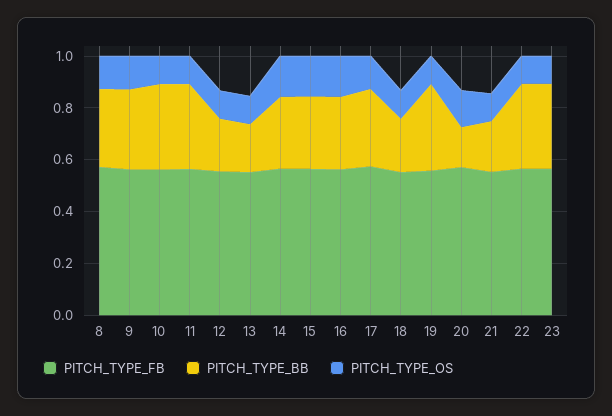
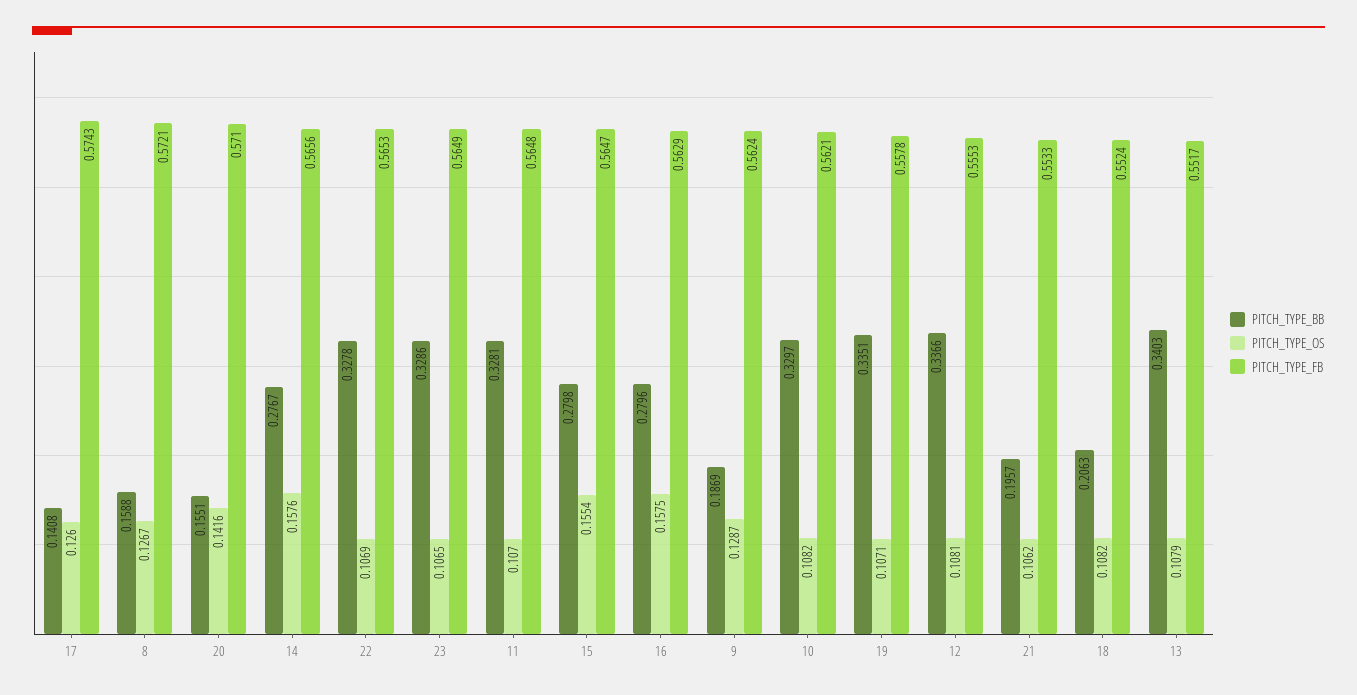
PITCH_TYPE_BB, 8: 0.3 -> 0.1588
PITCH_TYPE_BB, 9: 0.3 -> 0.1869
PITCH_TYPE_BB, 12: 0.2 -> 0.3366
PITCH_TYPE_BB, 13: 0.2 -> 0.3403
PITCH_TYPE_BB, 17: 0.3 -> 0.1408

